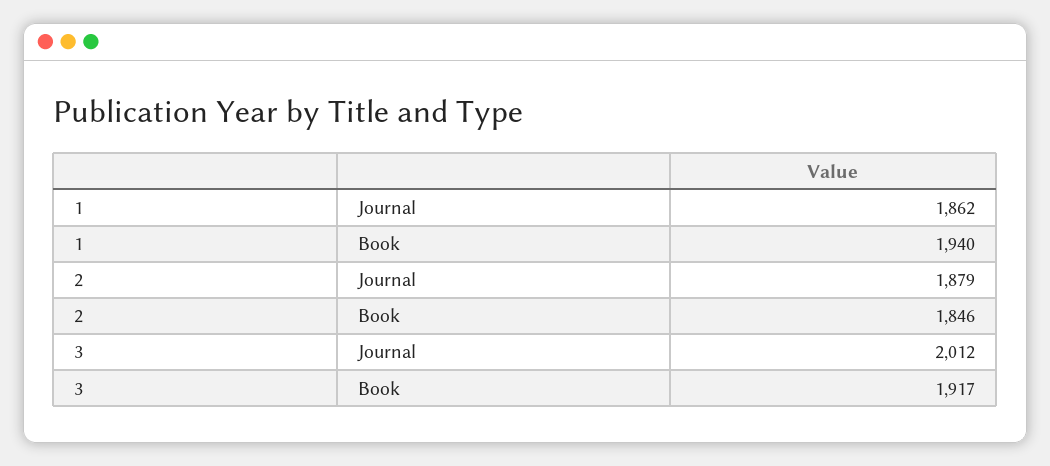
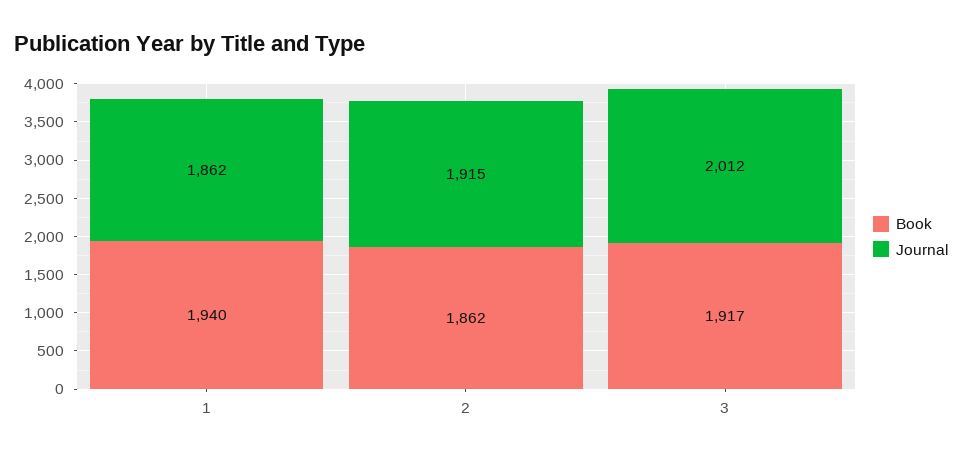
Journal, 2: 1879 -> 1915
Book, 2: 1846 -> 1862

